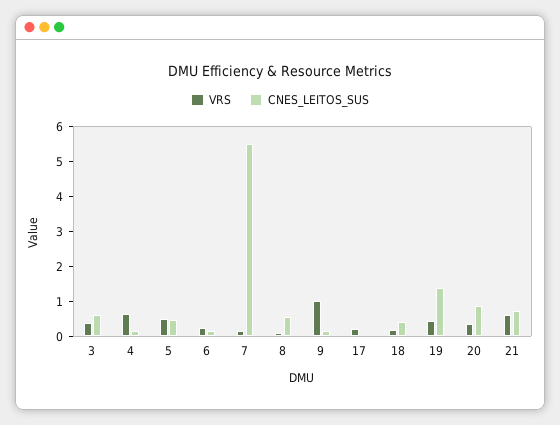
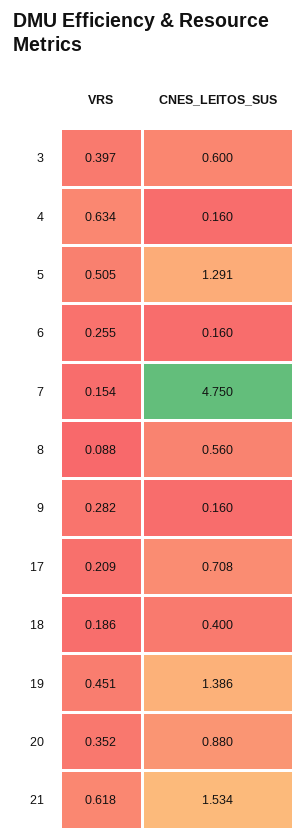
CNES_LEITOS_SUS, 5: 0.5 -> 1.291
CNES_LEITOS_SUS, 7: 5.5 -> 4.75
VRS, 9: 1 -> 0.282
CNES_LEITOS_SUS, 17: 0 -> 0.708
CNES_LEITOS_SUS, 21: 0.75 -> 1.534

